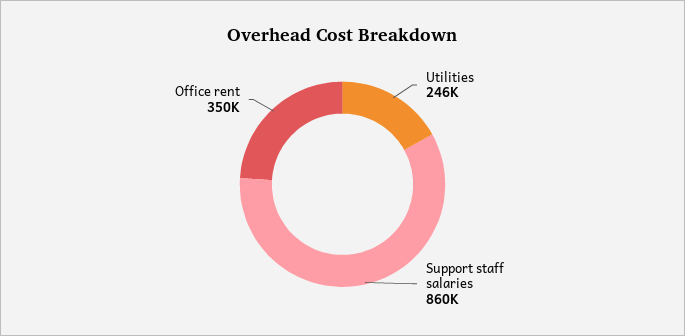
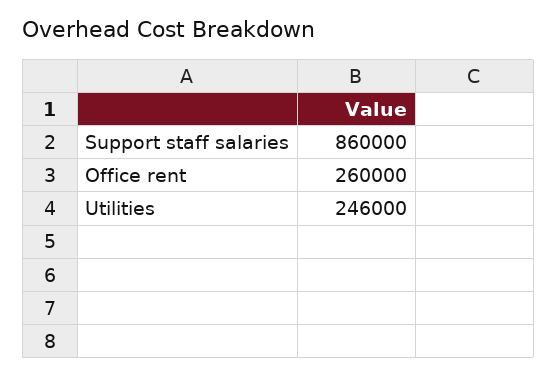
Office rent: 350000 -> 260000

